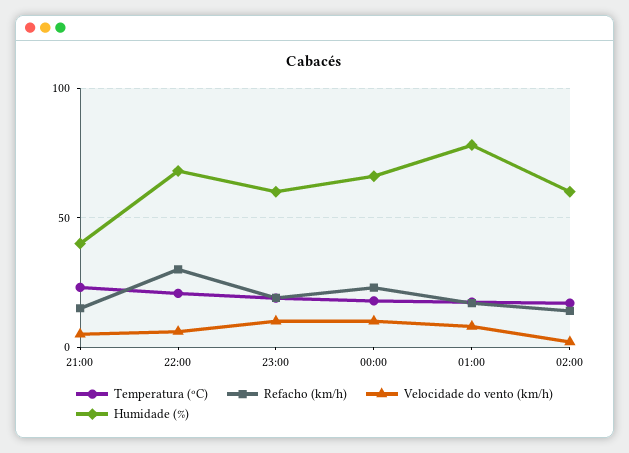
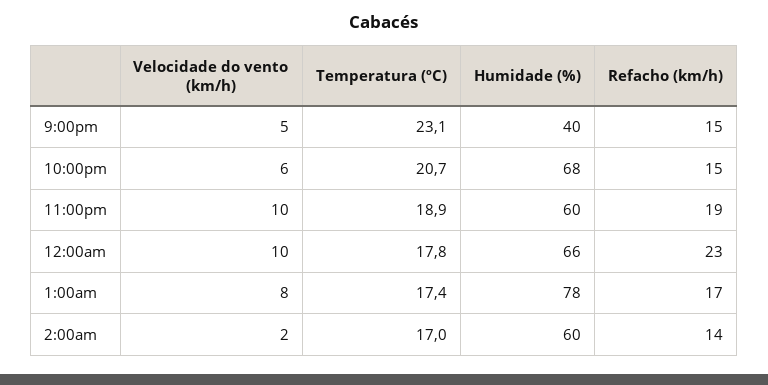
Refacho (km/h), 22:00: 30 -> 15

